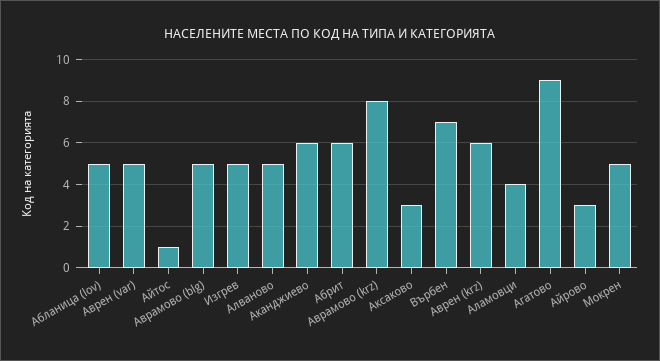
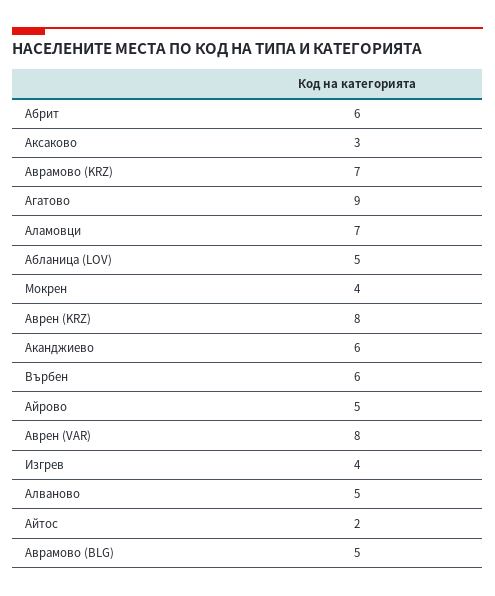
Аврен (var): 5 -> 8
Айтос: 1 -> 2
Изгрев: 5 -> 4
Аврамово (krz): 8 -> 7
Върбен: 7 -> 6
Аврен (krz): 6 -> 8
Аламовци: 4 -> 7
Айрово: 3 -> 5
Мокрен: 5 -> 4

